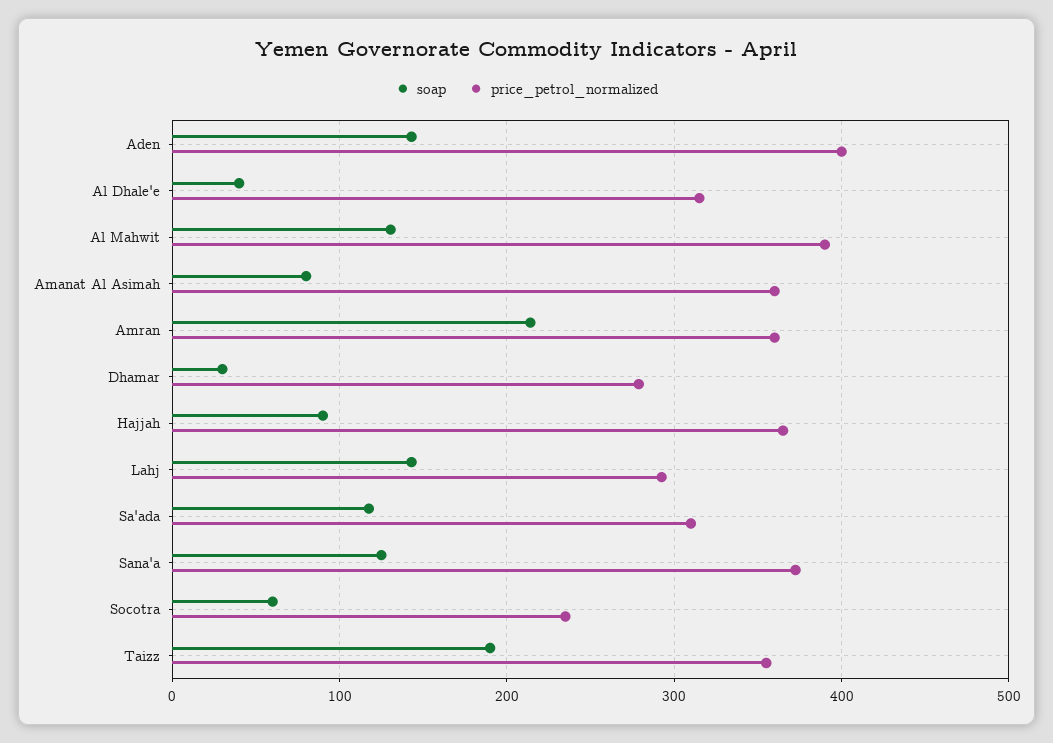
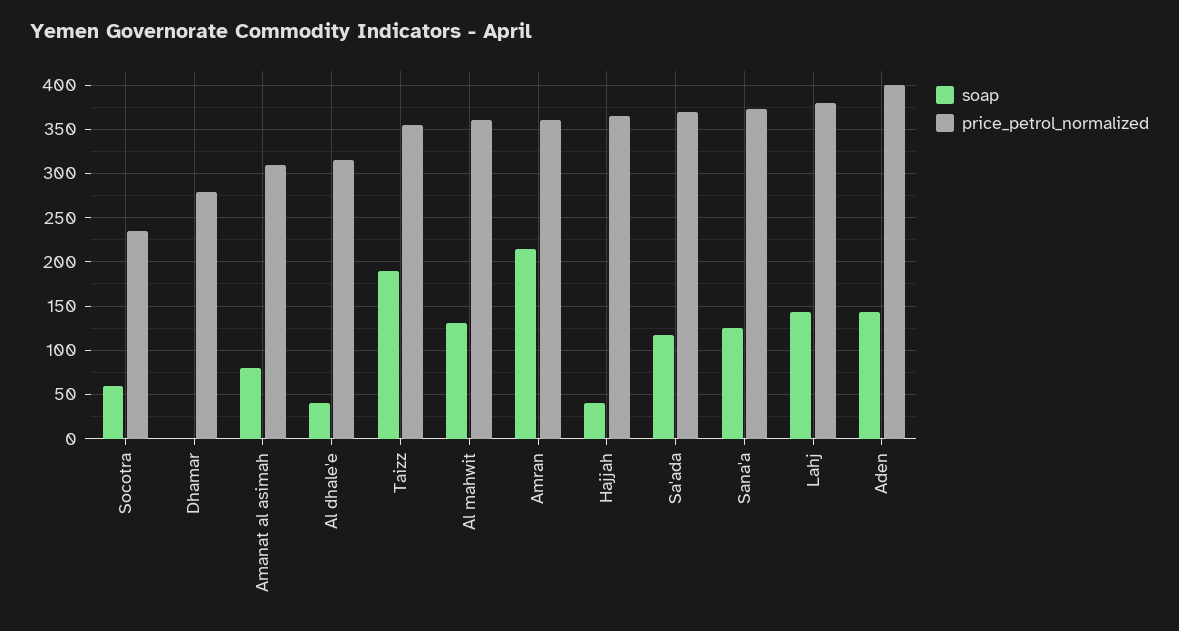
price_petrol_normalized, Al Mahwit: 390 -> 360
price_petrol_normalized, Amanat Al Asimah: 360 -> 310
soap, Dhamar: 30 -> 0
soap, Hajjah: 90 -> 40
price_petrol_normalized, Lahj: 290 -> 380
price_petrol_normalized, Sa'ada: 310 -> 370

